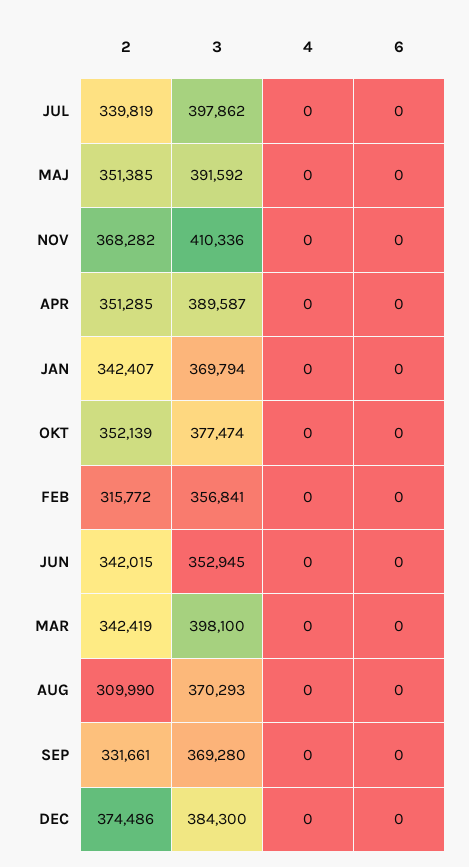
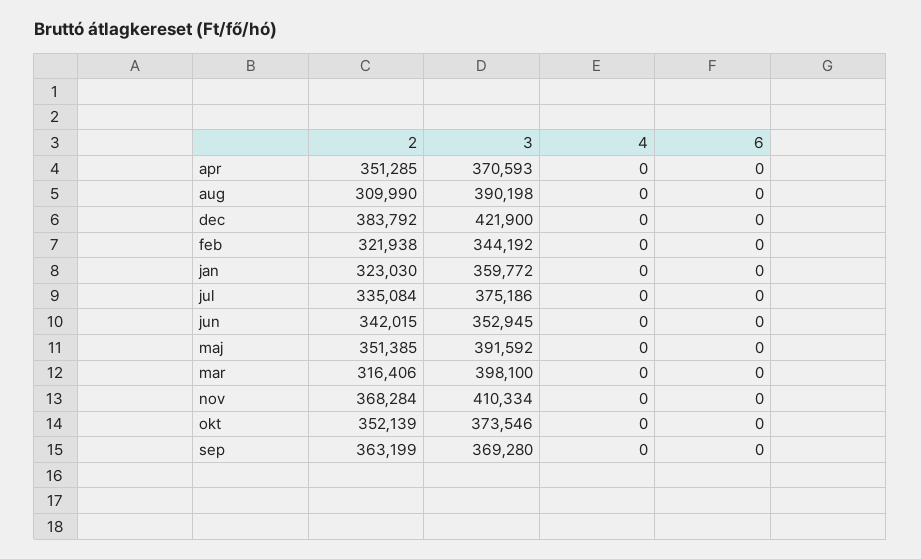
2, JUL: 339819 -> 335084
3, JUL: 397862 -> 375186
2, NOV: 368282 -> 368284
3, NOV: 410336 -> 410334
3, APR: 389587 -> 370593
2, JAN: 342407 -> 323030
3, JAN: 369794 -> 359772
3, OKT: 377474 -> 373546
2, FEB: 315772 -> 321938
3, FEB: 356841 -> 344192
2, MAR: 342419 -> 316406
3, AUG: 370293 -> 390198
2, SEP: 331661 -> 363199
2, DEC: 374486 -> 383792
3, DEC: 384300 -> 421900

